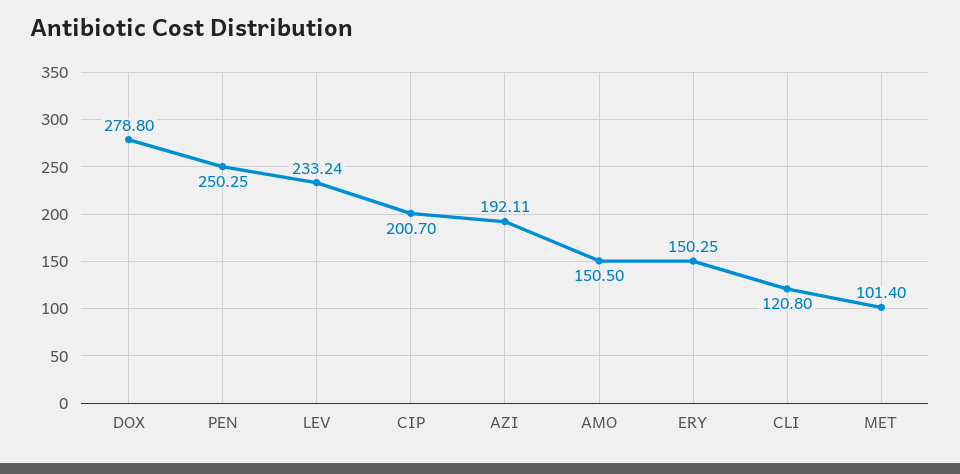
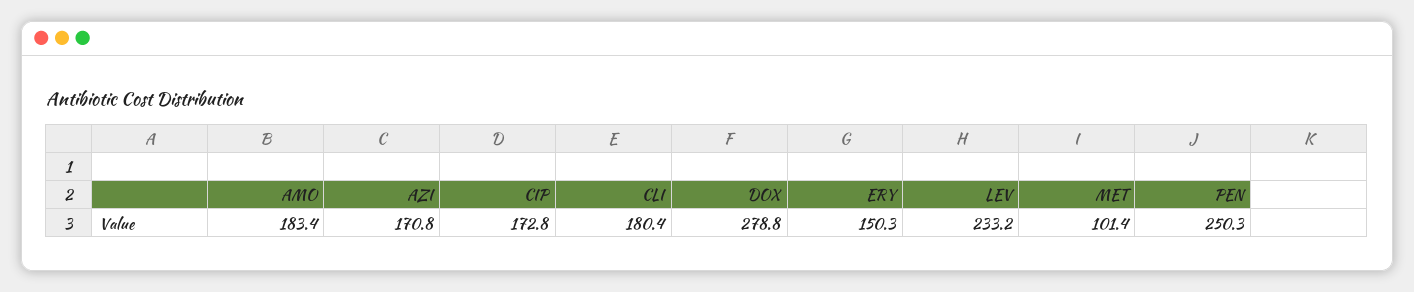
CIP: 200.7 -> 172.8
AZI: 192.11 -> 170.8
AMO: 150.5 -> 183.4
CLI: 120.8 -> 180.4

